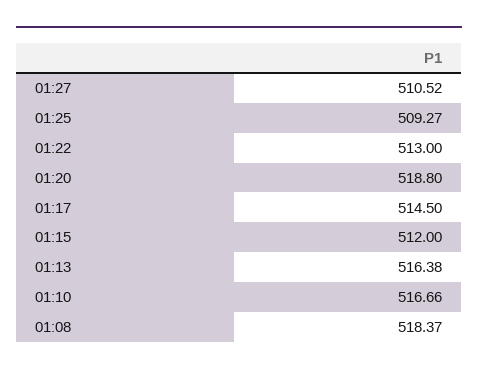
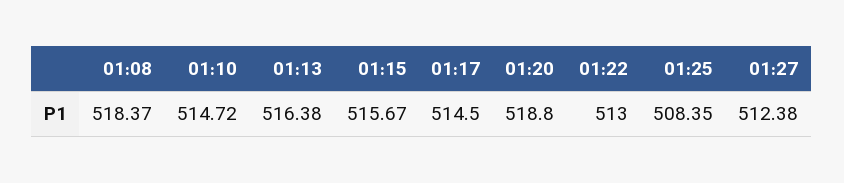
01:27: 510.52 -> 512.38
01:25: 509.27 -> 508.35
01:15: 512 -> 515.67
01:10: 516.66 -> 514.72

